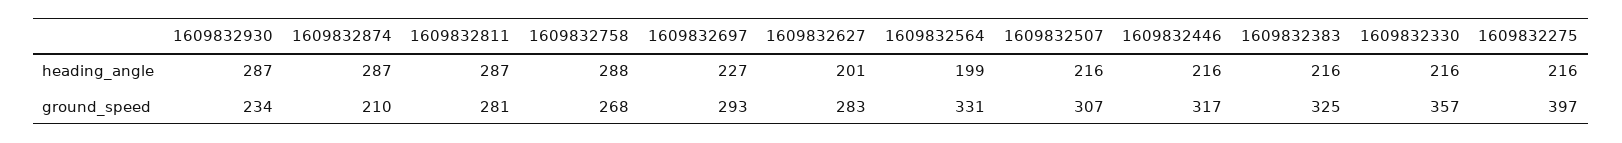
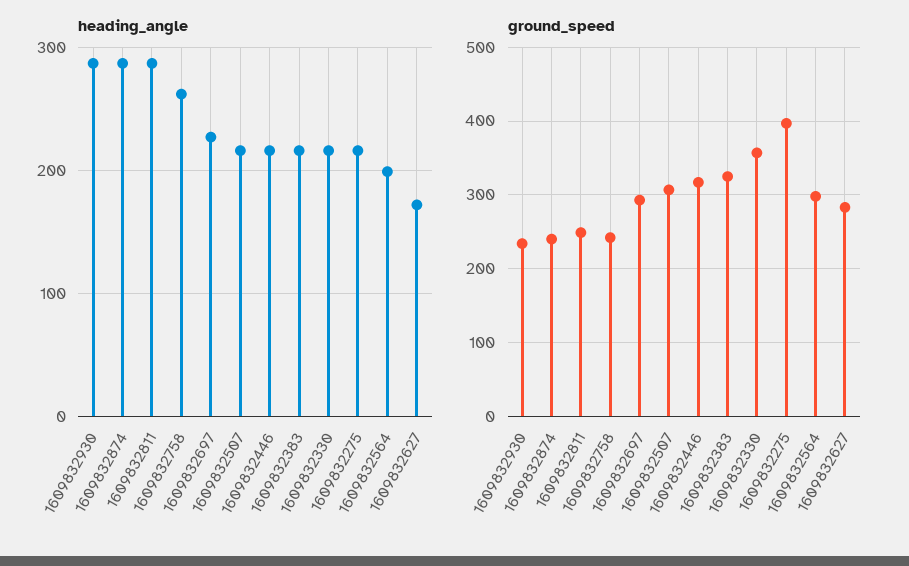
heading_angle, 1609832758: 288 -> 260
heading_angle, 1609832627: 201 -> 170
ground_speed, 1609832874: 210 -> 240
ground_speed, 1609832811: 281 -> 250
ground_speed, 1609832758: 268 -> 240
ground_speed, 1609832564: 331 -> 300

